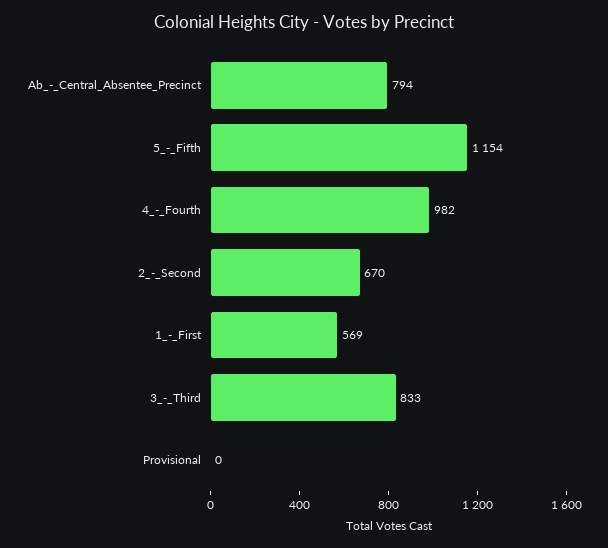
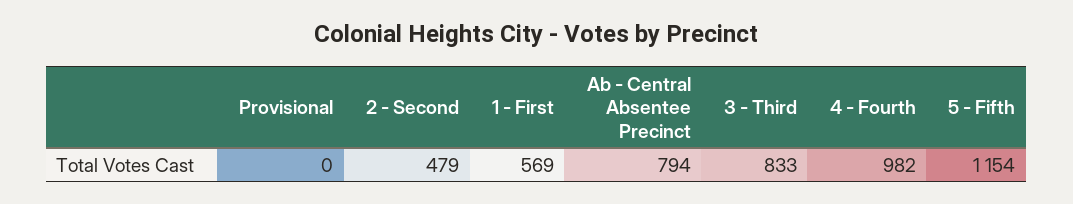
2_-_Second: 670 -> 479

